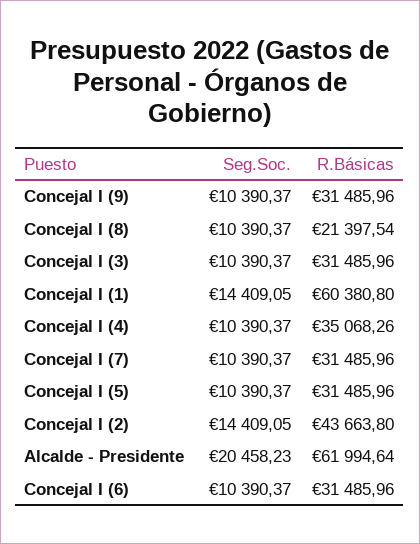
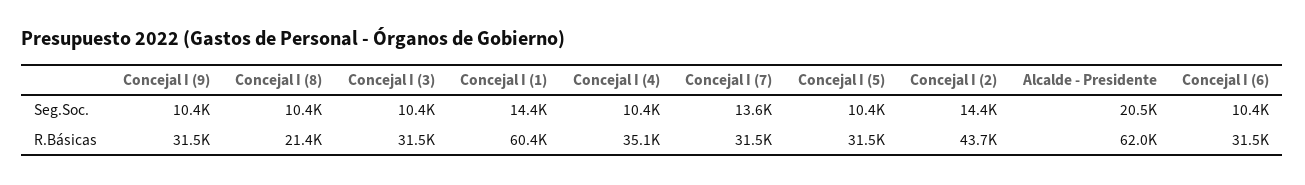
Seg.Soc., Concejal I (7): 10390.37 -> 13600

